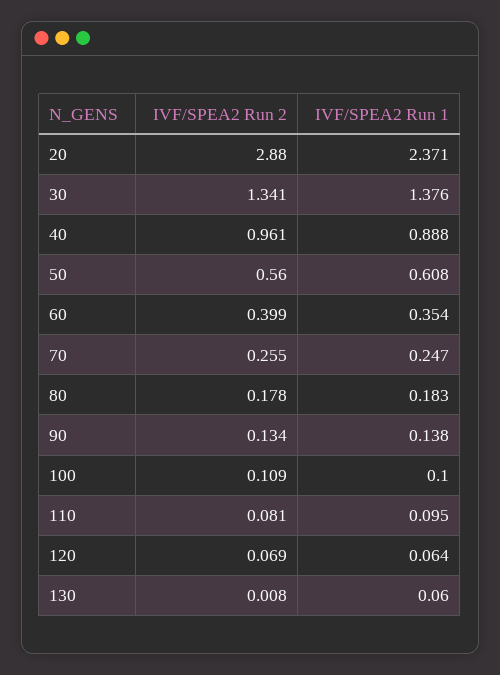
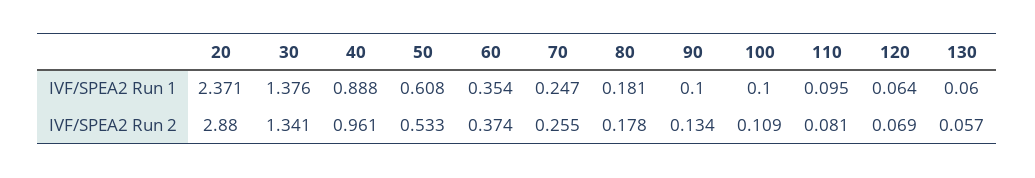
IVF/SPEA2 Run 2, 50: 0.56 -> 0.533
IVF/SPEA2 Run 2, 60: 0.399 -> 0.374
IVF/SPEA2 Run 1, 80: 0.183 -> 0.181
IVF/SPEA2 Run 1, 90: 0.138 -> 0.1
IVF/SPEA2 Run 2, 130: 0.008 -> 0.057

